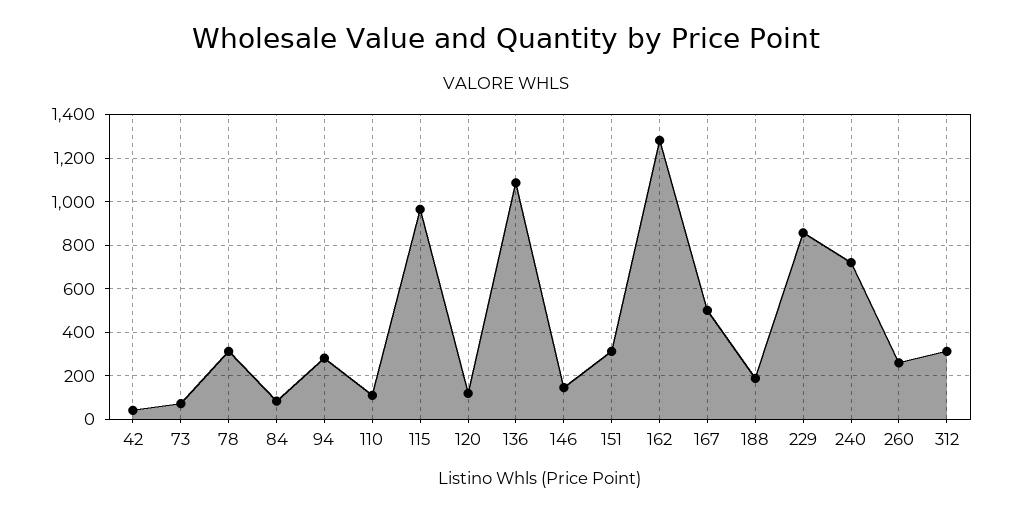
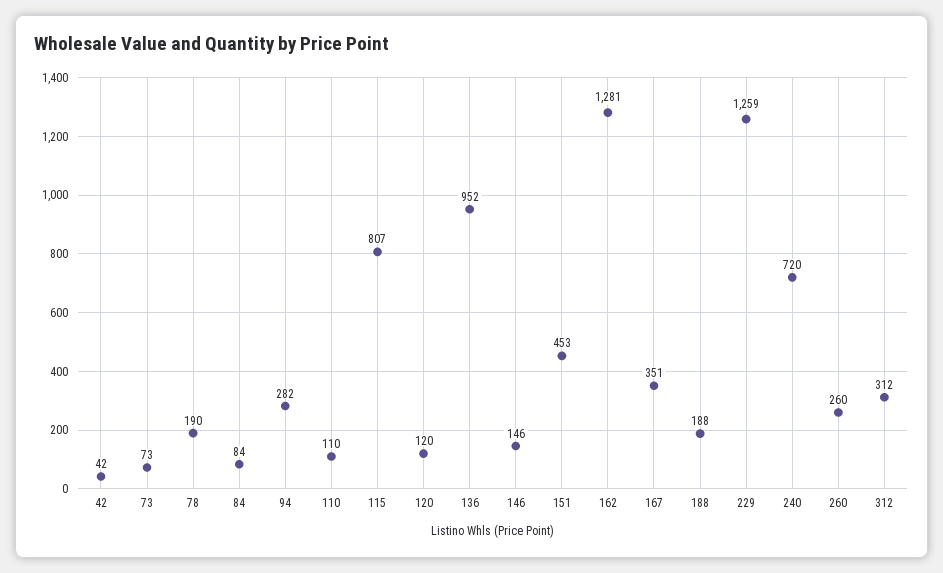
78: 300 -> 190
115: 950 -> 807
136: 1100 -> 952
151: 300 -> 453
167: 500 -> 351
229: 850 -> 1259

